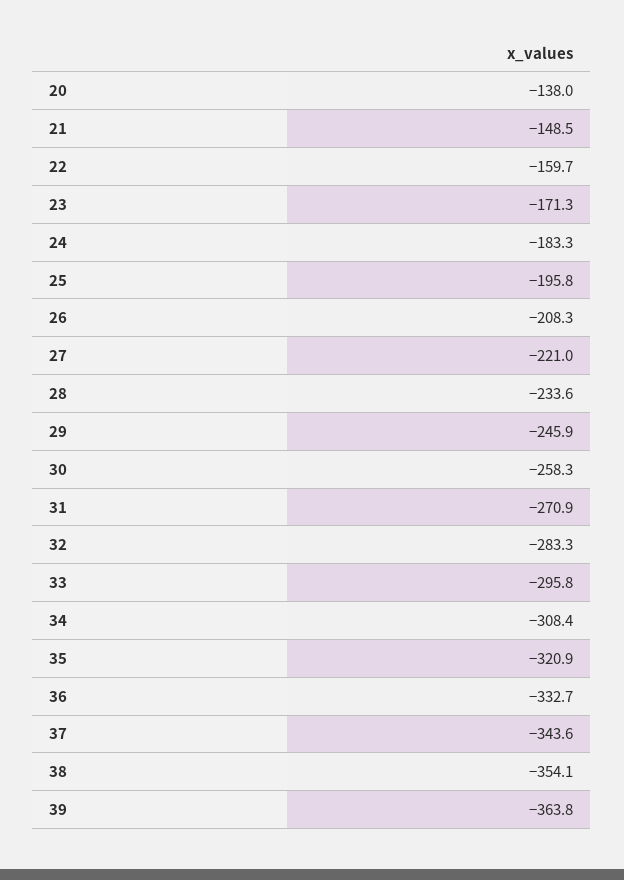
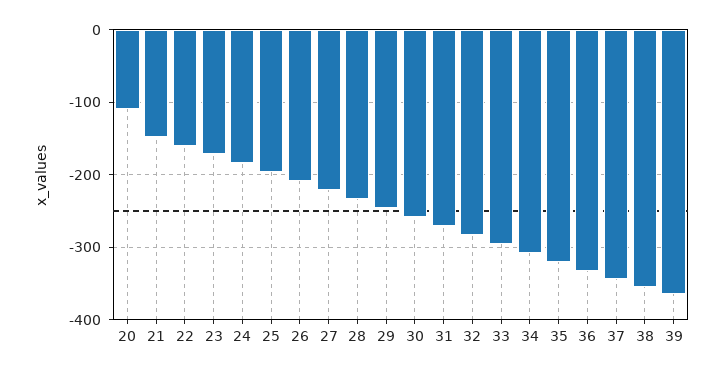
20: -138 -> -110

